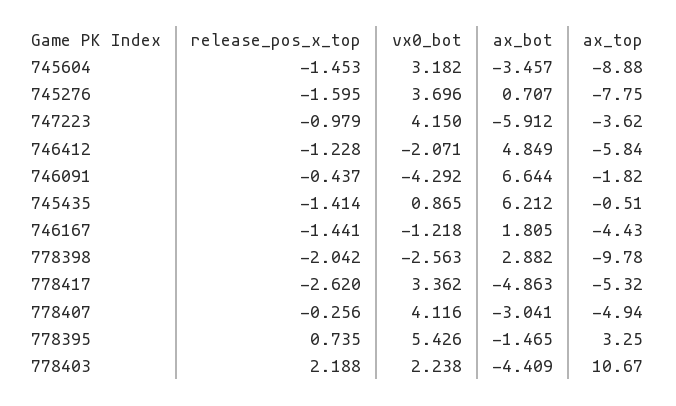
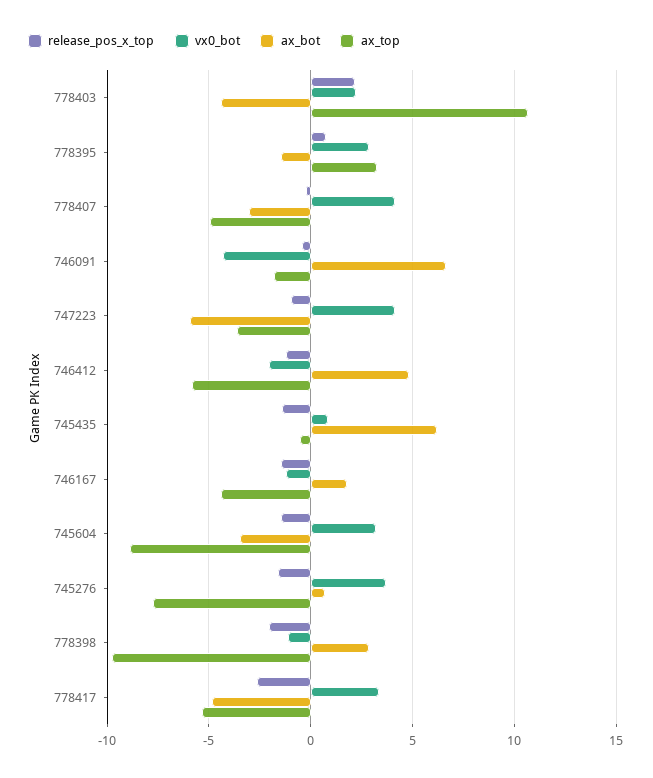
vx0_bot, 778398: -2.563 -> -1
vx0_bot, 778395: 5.426 -> 3

